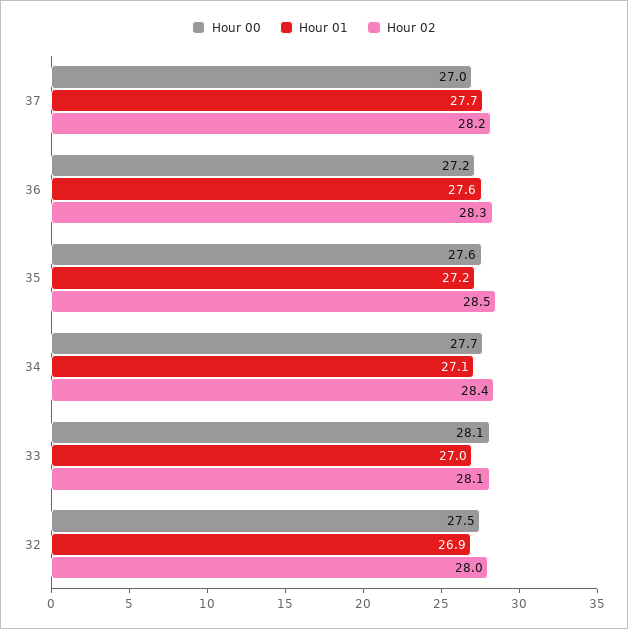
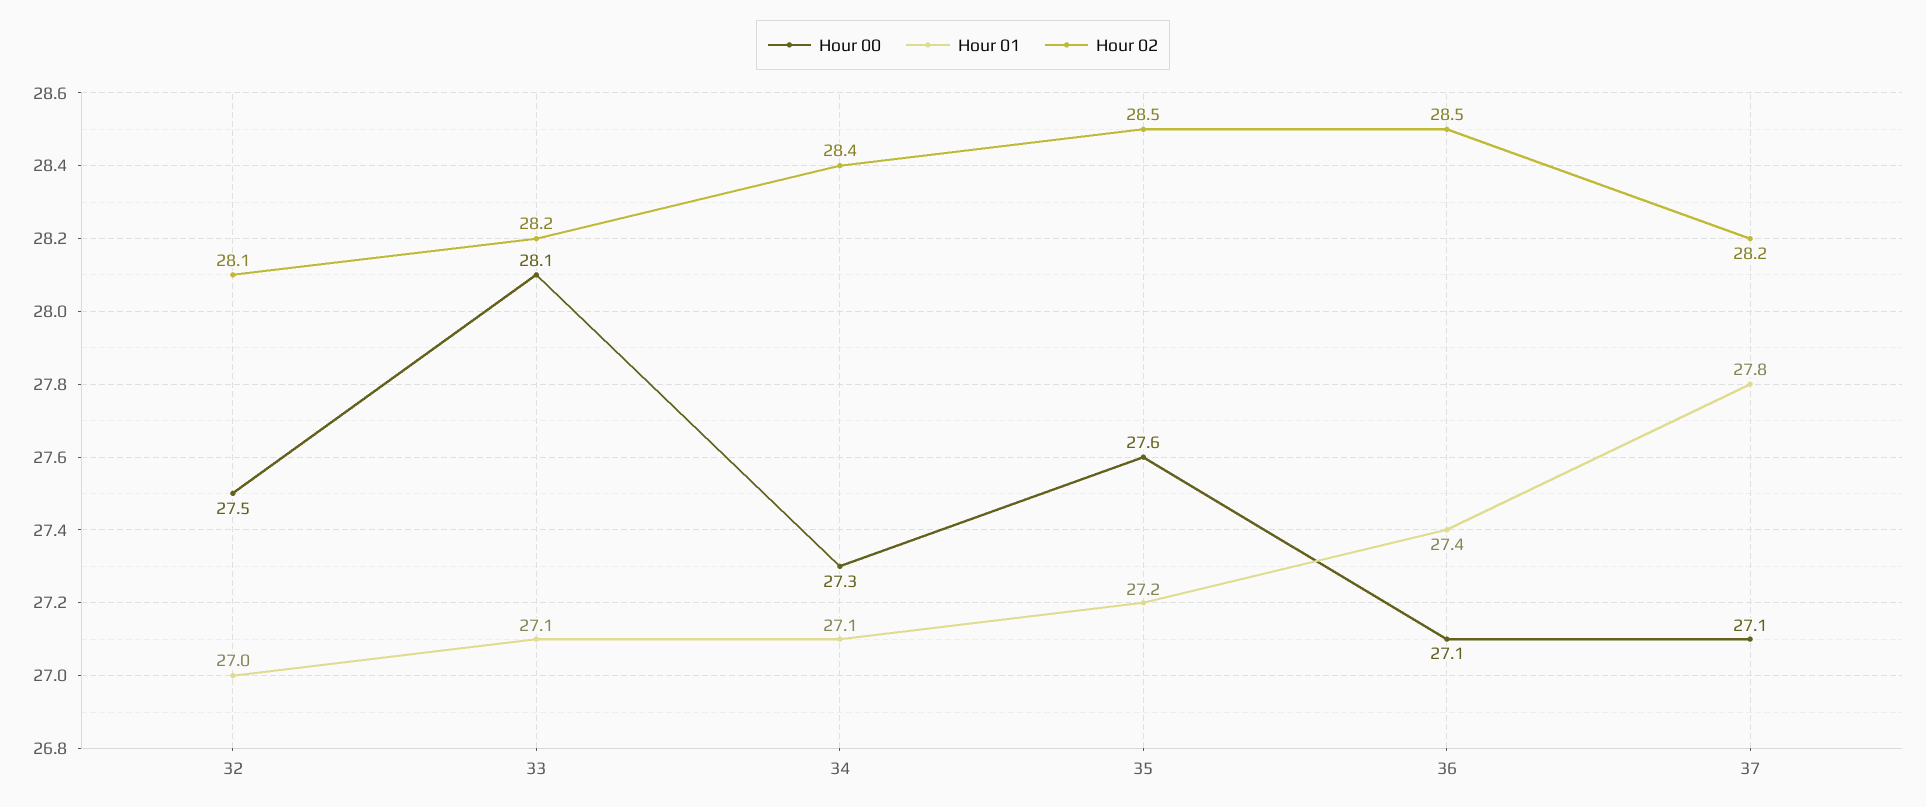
Hour 00, 37: 27 -> 27.1
Hour 01, 37: 27.7 -> 27.8
Hour 00, 36: 27.2 -> 27.1
Hour 01, 36: 27.6 -> 27.4
Hour 02, 36: 28.3 -> 28.5
Hour 00, 34: 27.7 -> 27.3
Hour 01, 33: 27 -> 27.1
Hour 02, 33: 28.1 -> 28.2
Hour 01, 32: 26.9 -> 27
Hour 02, 32: 28 -> 28.1

